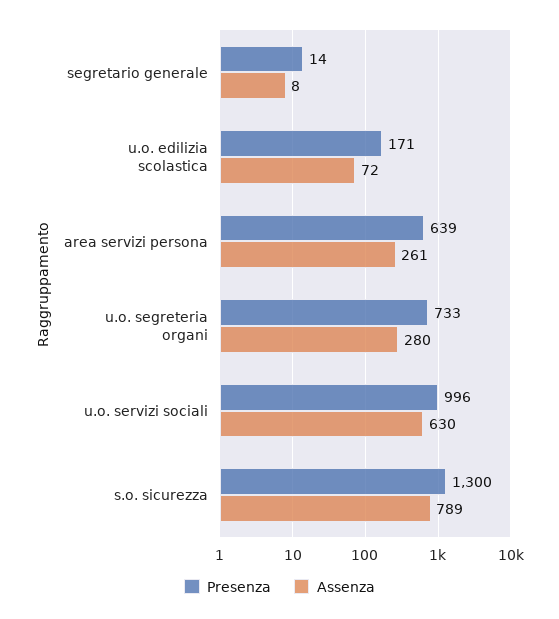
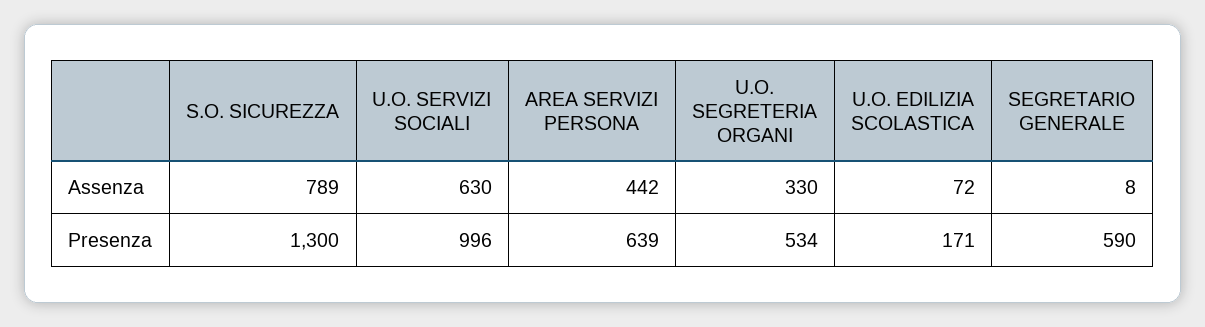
Presenza, segretario generale: 14 -> 590
Assenza, area servizi persona: 261 -> 442
Presenza, u.o. segreteria organi: 733 -> 534
Assenza, u.o. segreteria organi: 280 -> 330

